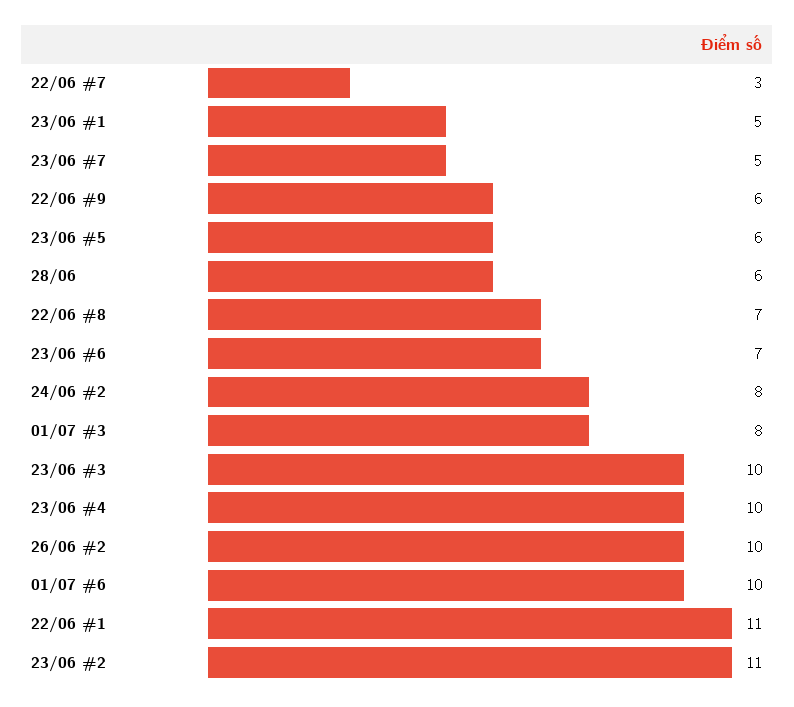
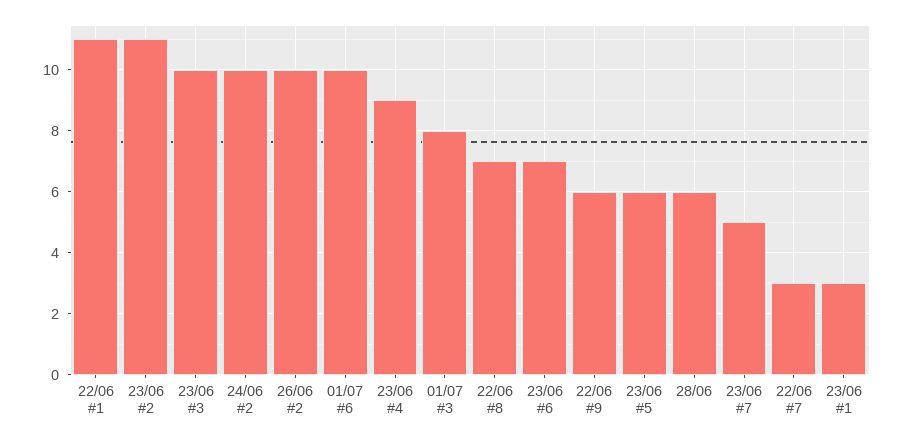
23/06 #1: 5 -> 3
24/06 #2: 8 -> 10
23/06 #4: 10 -> 9

